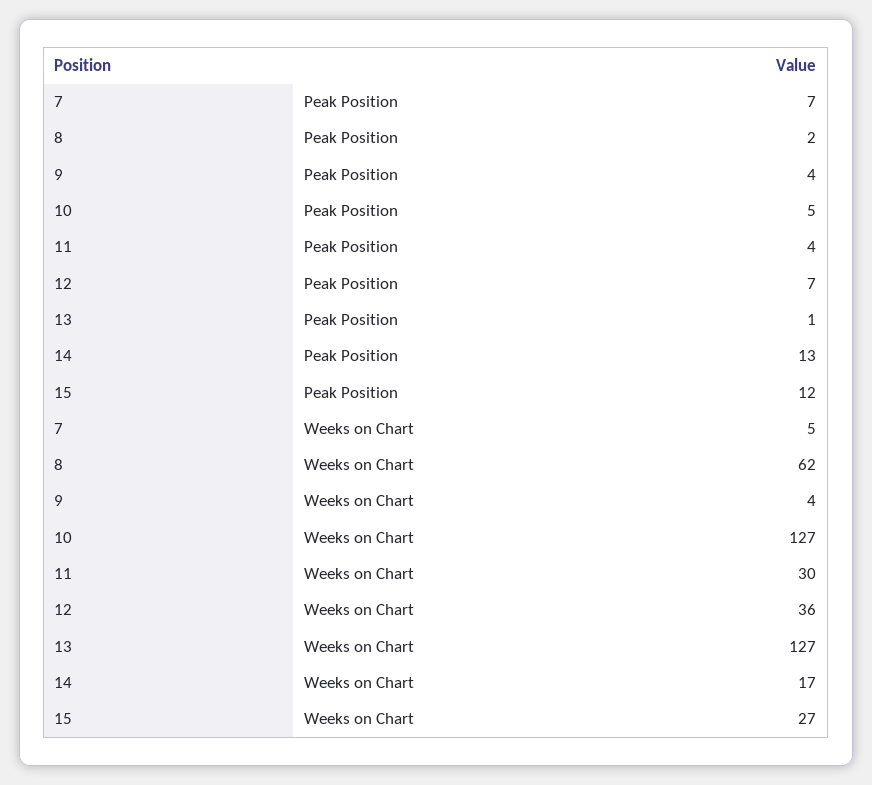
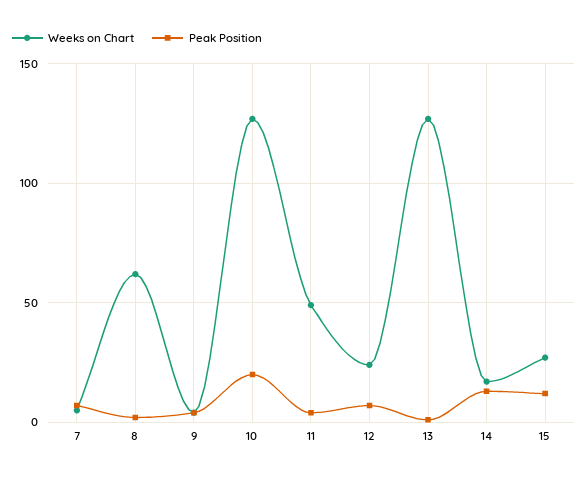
Peak Position, 10: 5 -> 20
Weeks on Chart, 11: 30 -> 50
Weeks on Chart, 12: 36 -> 25

